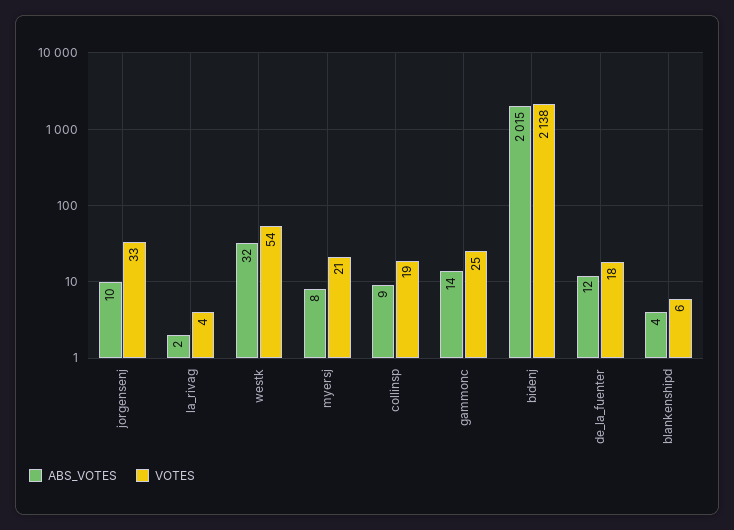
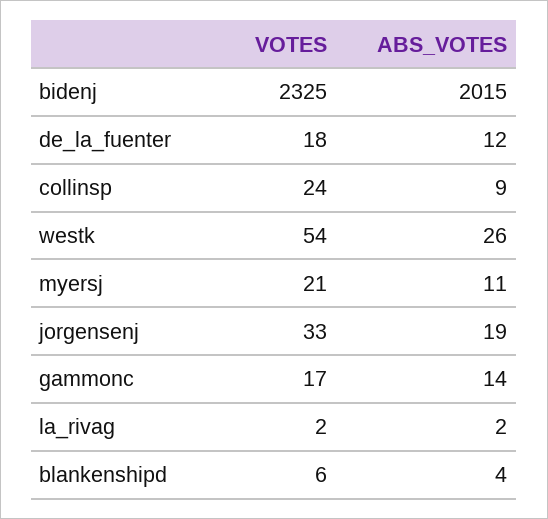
ABS_VOTES, jorgensenj: 10 -> 19
VOTES, la_rivag: 4 -> 2
ABS_VOTES, westk: 32 -> 26
ABS_VOTES, myersj: 8 -> 11
VOTES, collinsp: 19 -> 24
VOTES, gammonc: 25 -> 17
VOTES, bidenj: 2138 -> 2325

